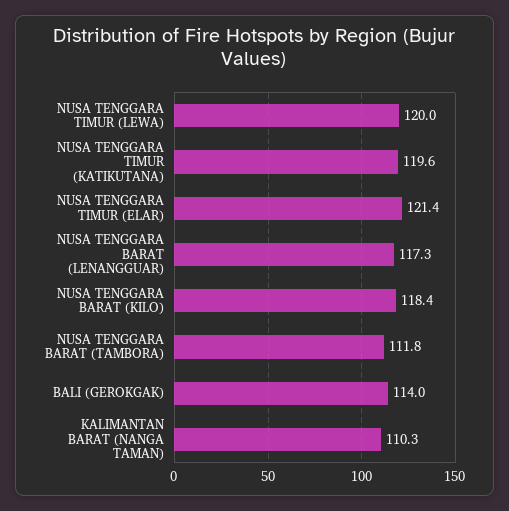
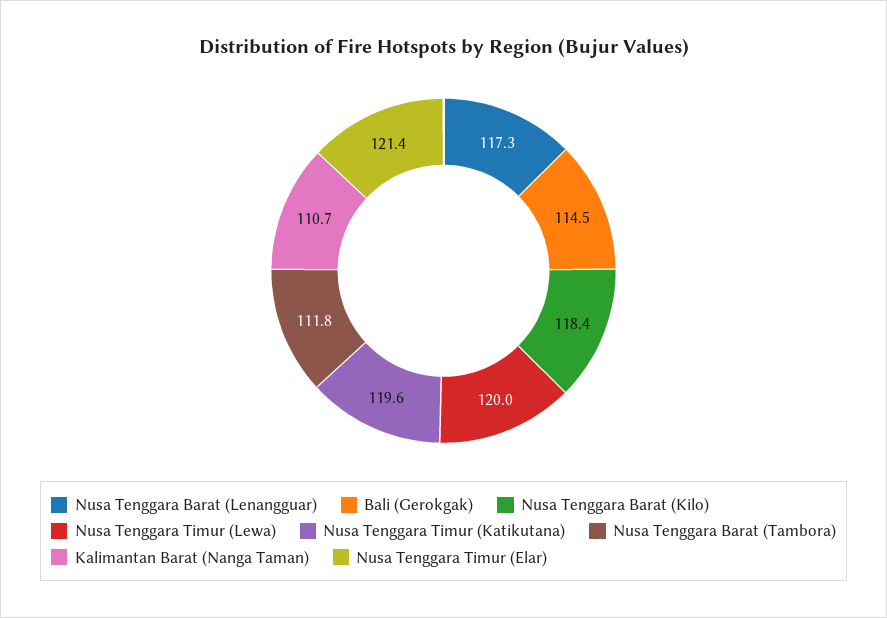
BALI (GEROKGAK): 114 -> 114.5
KALIMANTAN BARAT (NANGA TAMAN): 110.3 -> 110.7

